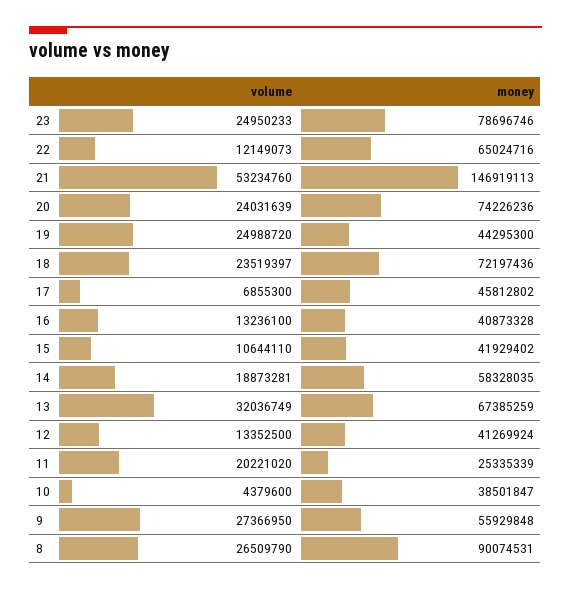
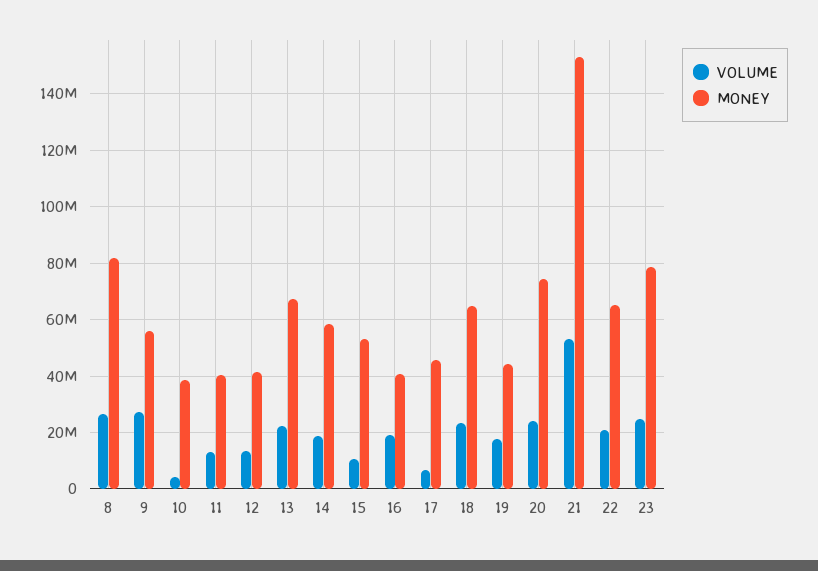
volume, 22: 12149073 -> 20000000
money, 21: 146919113 -> 152500000
volume, 19: 24988720 -> 17500000
money, 18: 72197436 -> 65000000
volume, 16: 13236100 -> 20000000
money, 15: 41929402 -> 52500000
volume, 13: 32036749 -> 22500000
volume, 11: 20221020 -> 12500000
money, 11: 25335339 -> 40000000
money, 8: 90074531 -> 82500000

